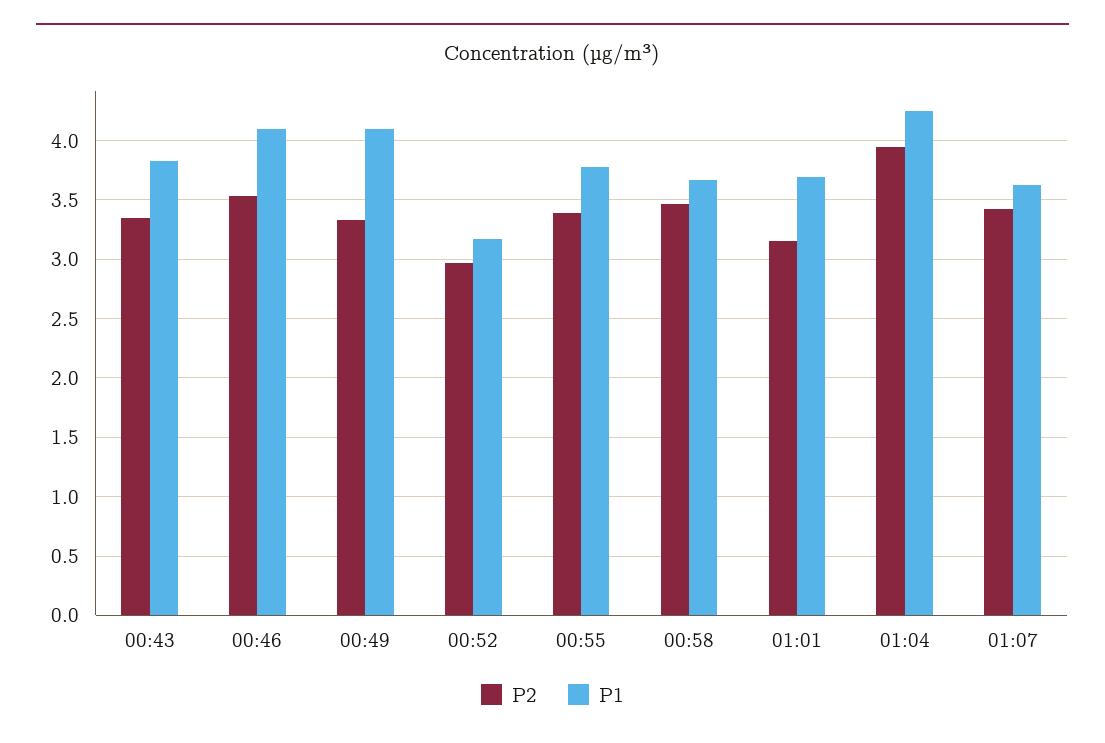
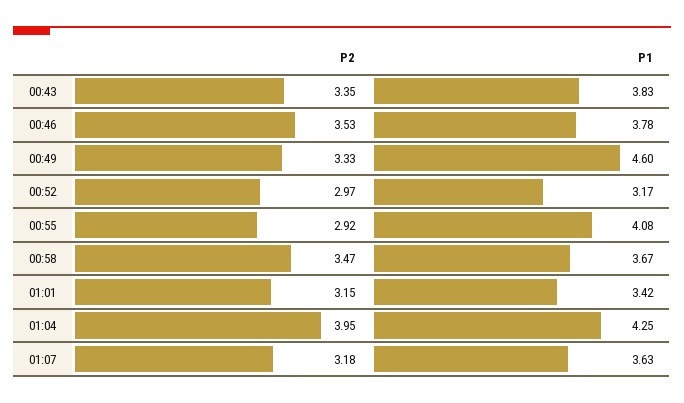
P1, 00:46: 4.1 -> 3.78
P1, 00:49: 4.1 -> 4.6
P2, 00:55: 3.4 -> 2.92
P1, 00:55: 3.8 -> 4.08
P1, 01:01: 3.7 -> 3.42
P2, 01:07: 3.4 -> 3.18

